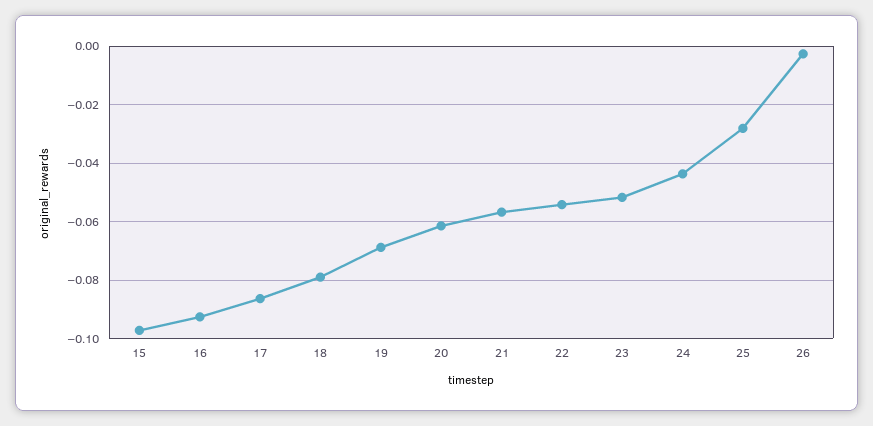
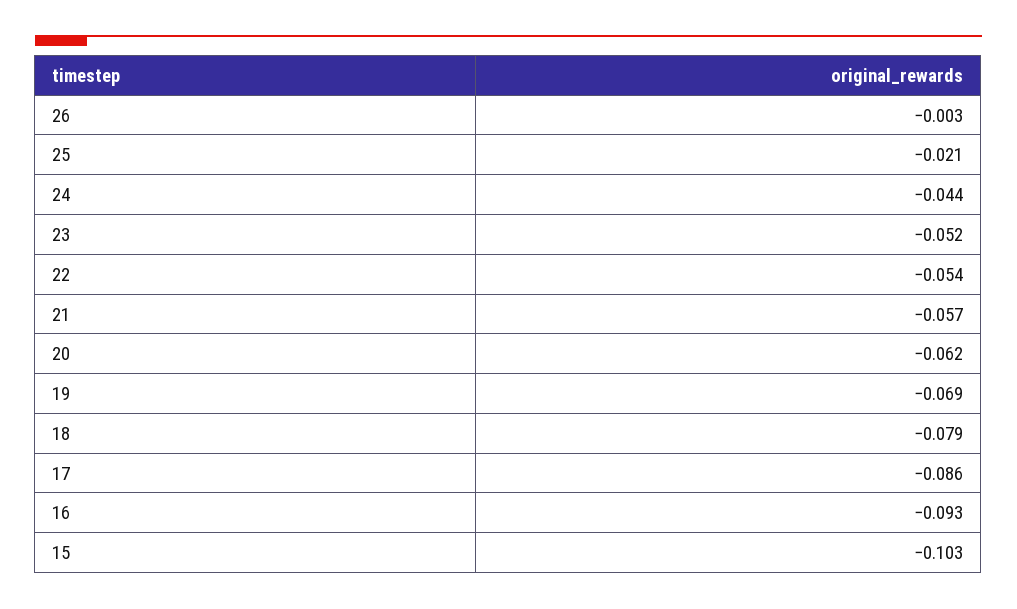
15: -0.0975 -> -0.103
25: -0.0275 -> -0.021

